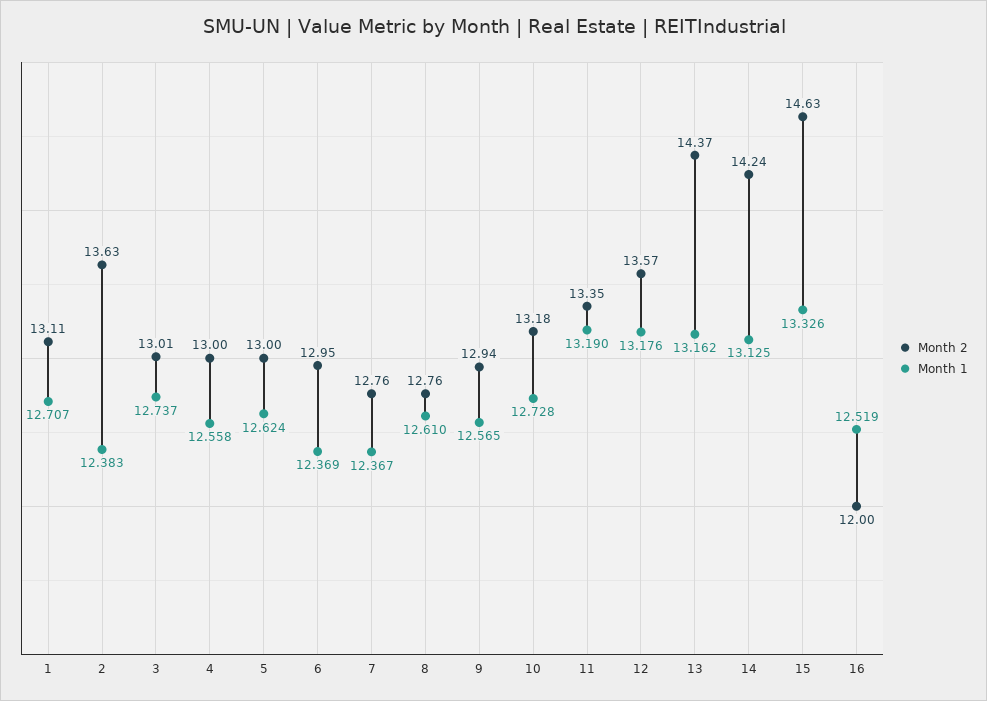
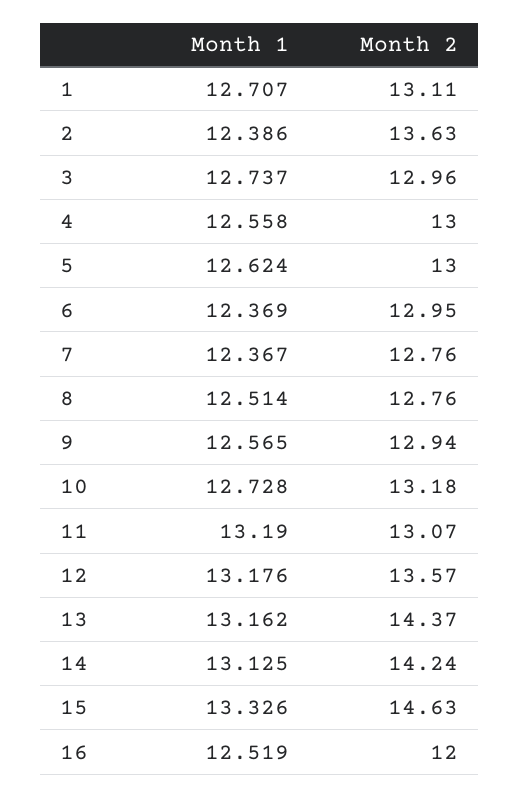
Month 1, 2: 12.383 -> 12.386
Month 2, 3: 13.01 -> 12.96
Month 1, 8: 12.61 -> 12.514
Month 2, 11: 13.35 -> 13.07

